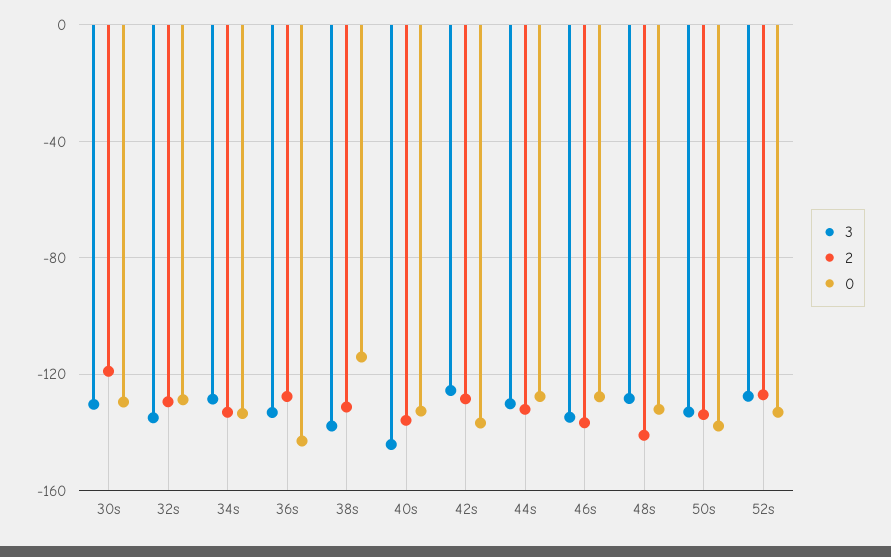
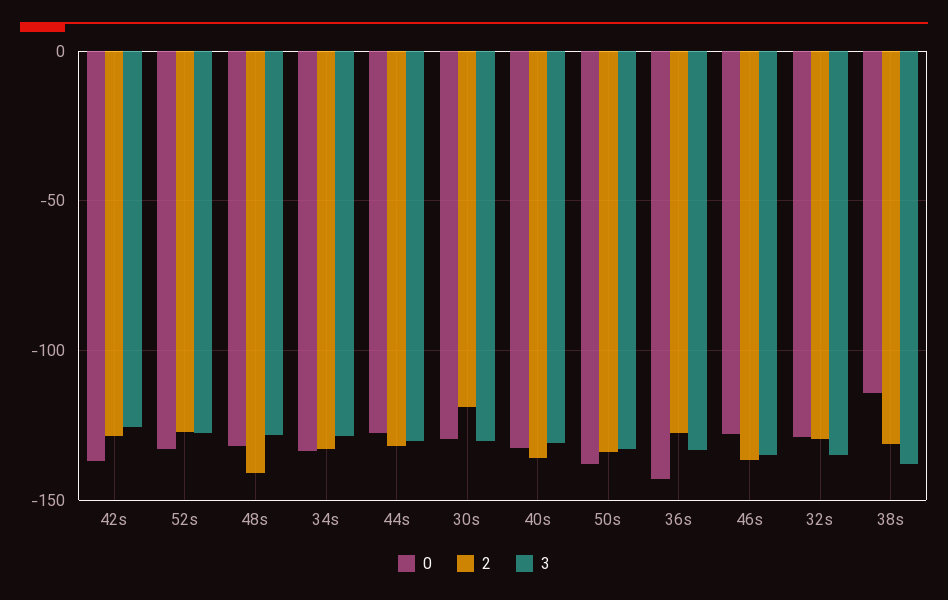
3, 40s: -145 -> -130

